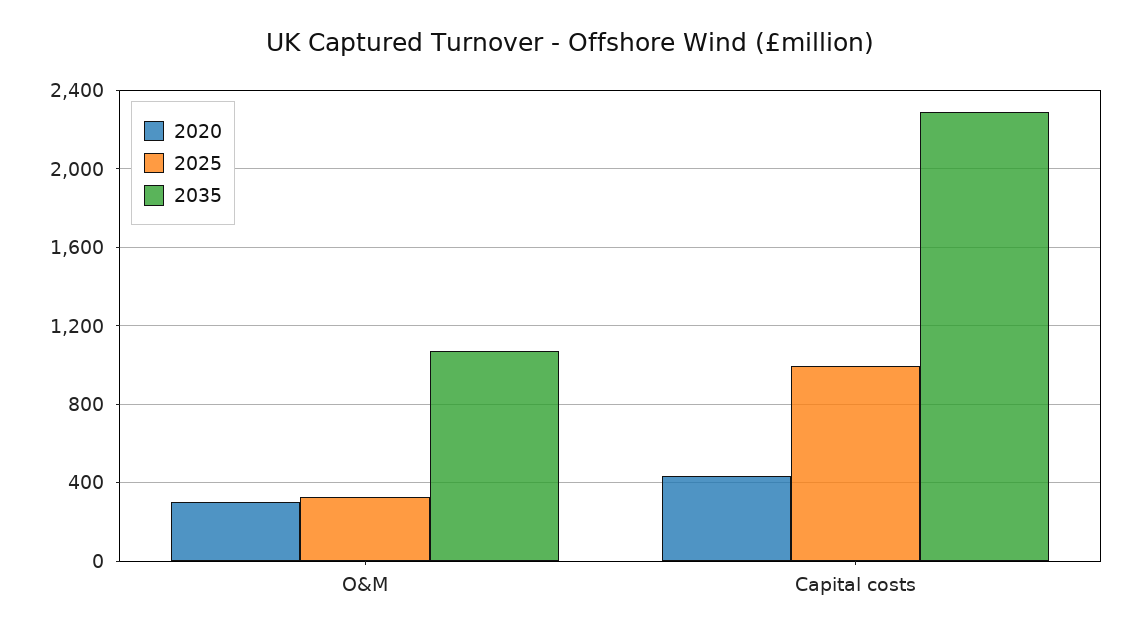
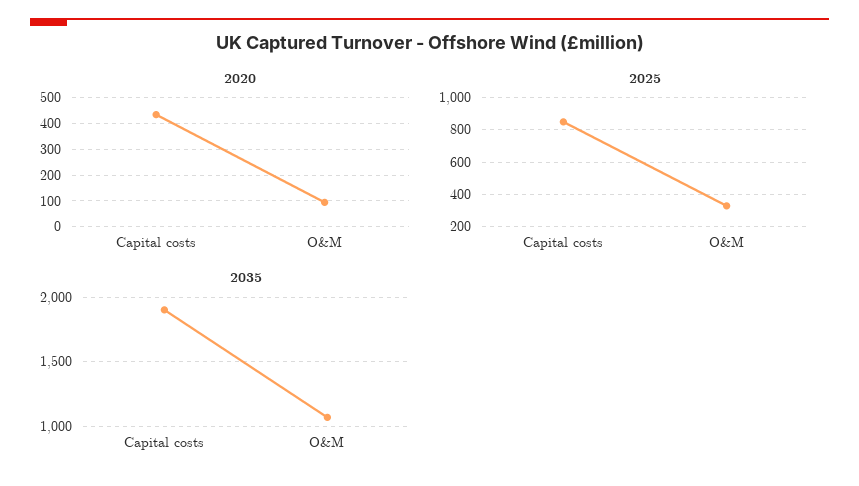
2020, O&M: 300 -> 100
2025, Capital costs: 1000 -> 850
2035, Capital costs: 2300 -> 1900

